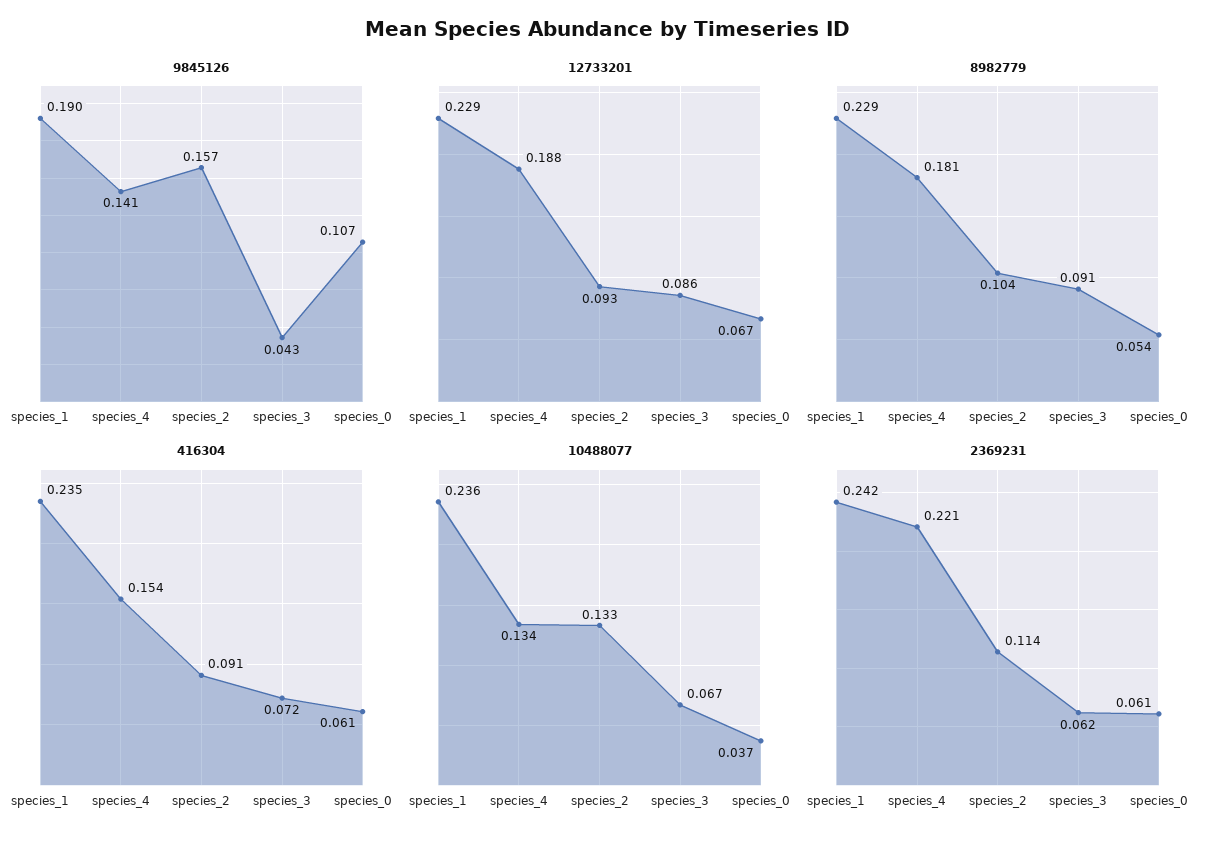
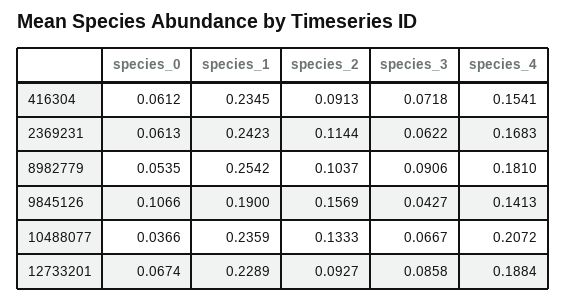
8982779, species_1: 0.229 -> 0.2542
10488077, species_4: 0.134 -> 0.2072
2369231, species_4: 0.221 -> 0.1683

